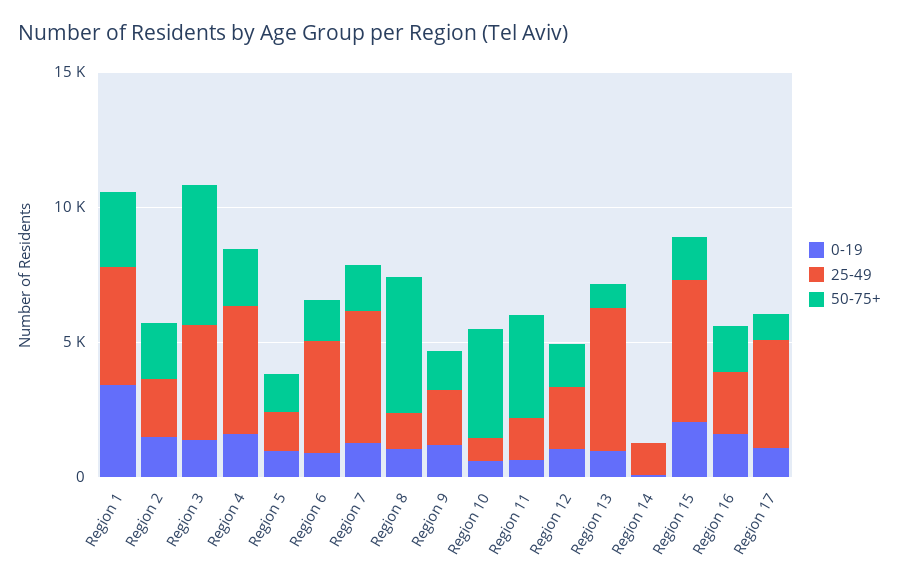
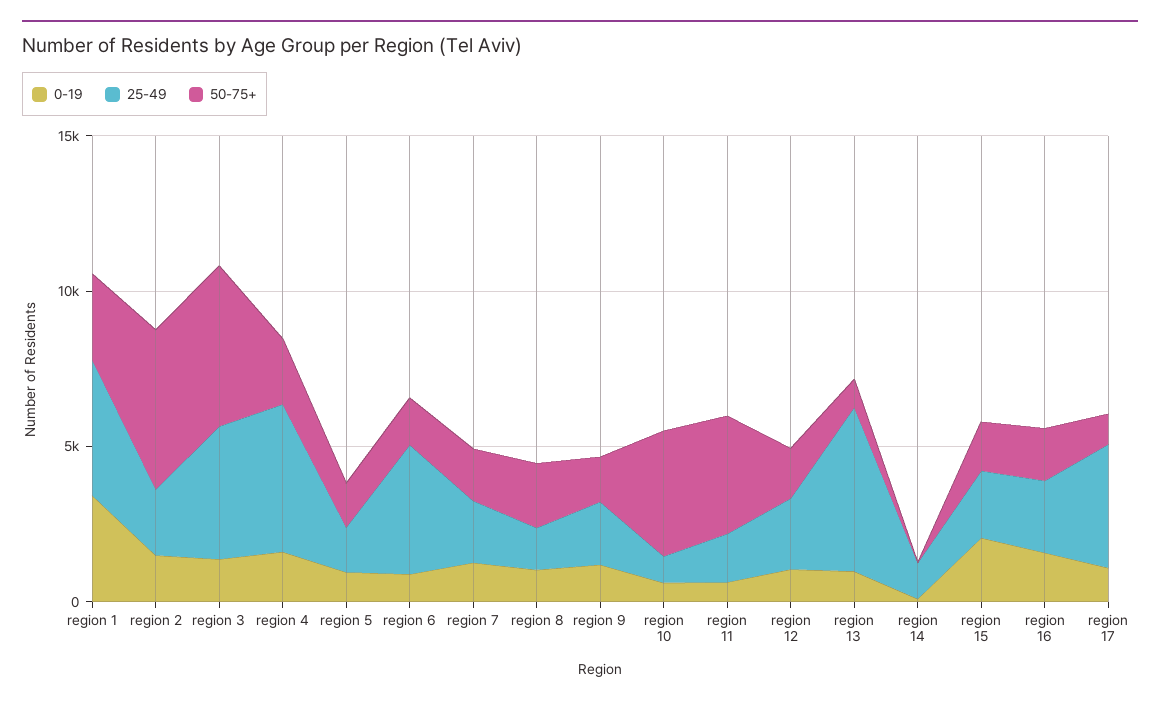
50-75+, Region 2: 2000 -> 5000
25-49, Region 7: 5000 -> 2000
50-75+, Region 8: 5000 -> 2000
25-49, Region 15: 5000 -> 2000

